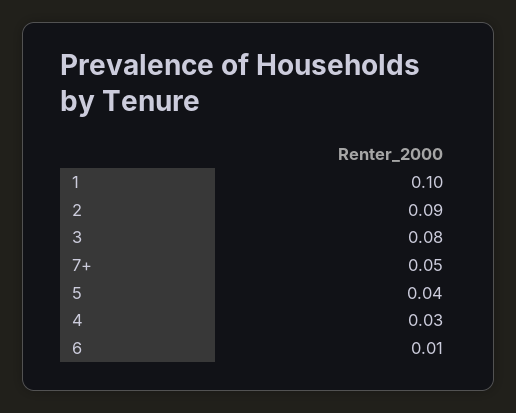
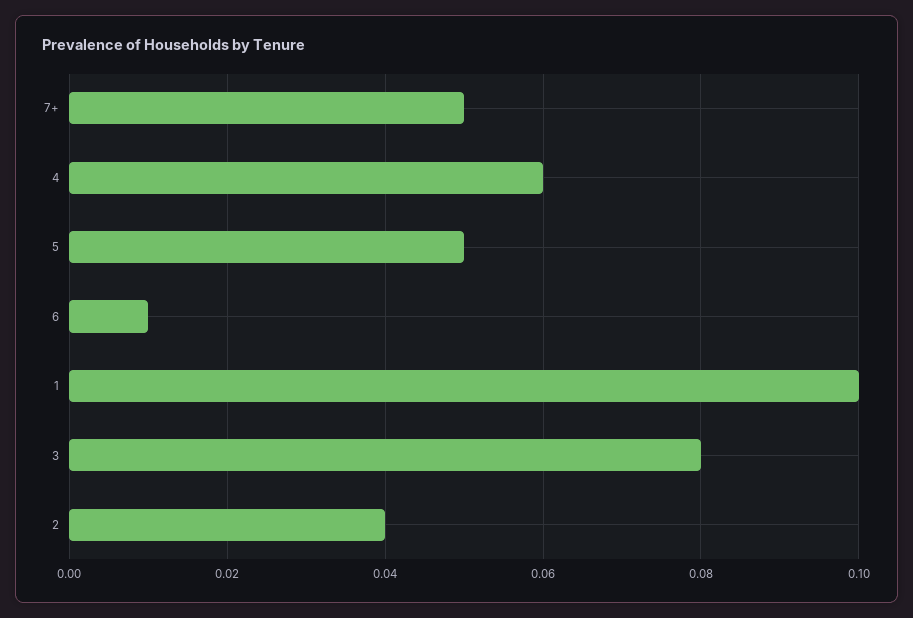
2: 0.09 -> 0.04
5: 0.04 -> 0.05
4: 0.03 -> 0.06

